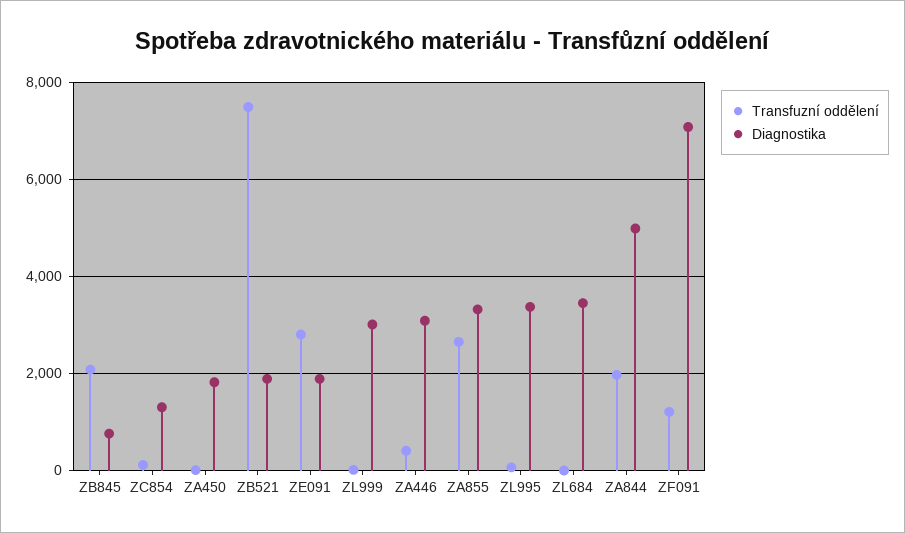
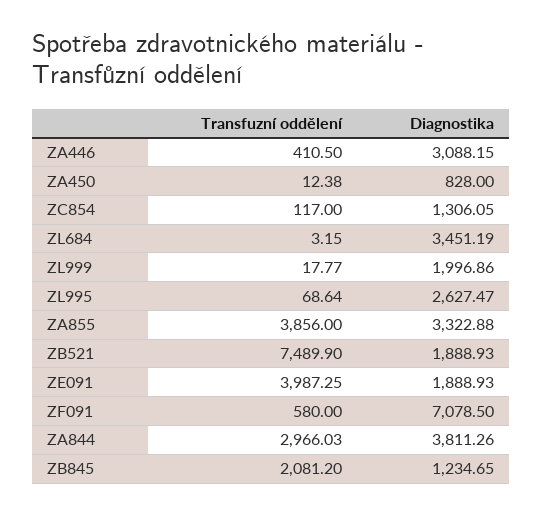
Diagnostika, ZB845: 800 -> 1234.65
Diagnostika, ZA450: 1800 -> 828
Transfuzní oddělení, ZE091: 2800 -> 3987.25
Diagnostika, ZL999: 3000 -> 1996.86
Transfuzní oddělení, ZA855: 2600 -> 3856
Diagnostika, ZL995: 3400 -> 2627.47
Transfuzní oddělení, ZA844: 2000 -> 2966.03
Diagnostika, ZA844: 5000 -> 3811.26
Transfuzní oddělení, ZF091: 1200 -> 580

